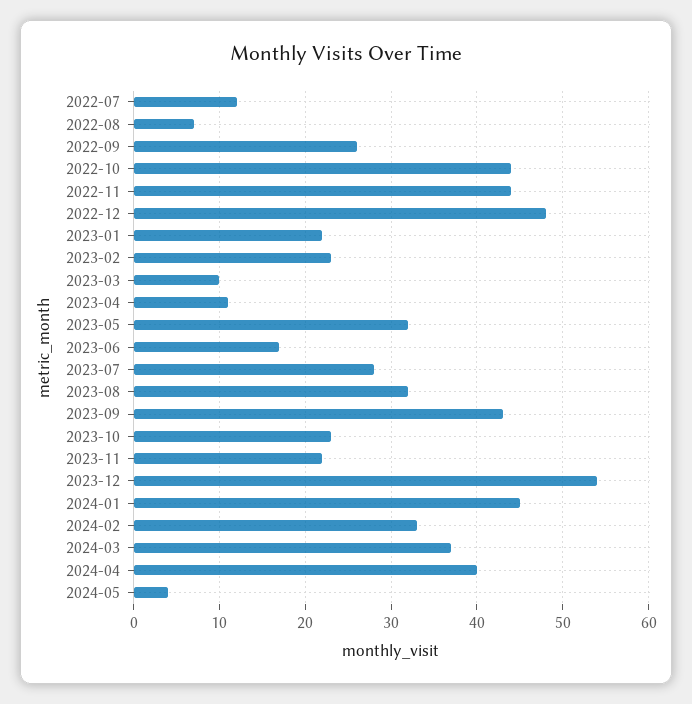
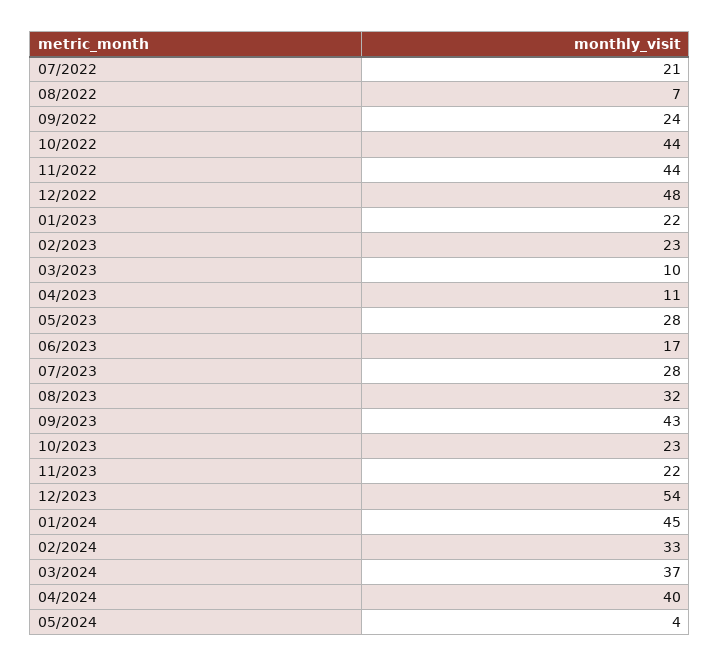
2022-07: 12 -> 21
2022-09: 26 -> 24
2023-05: 32 -> 28

